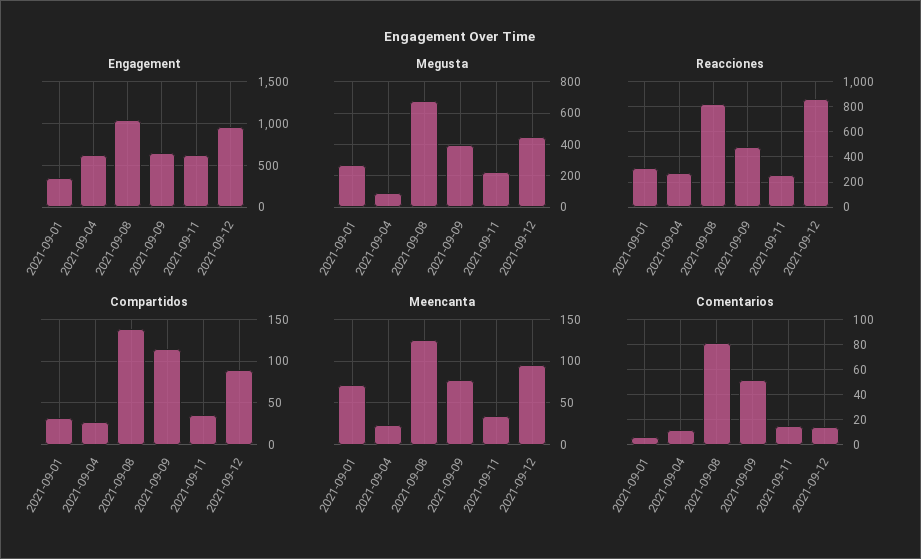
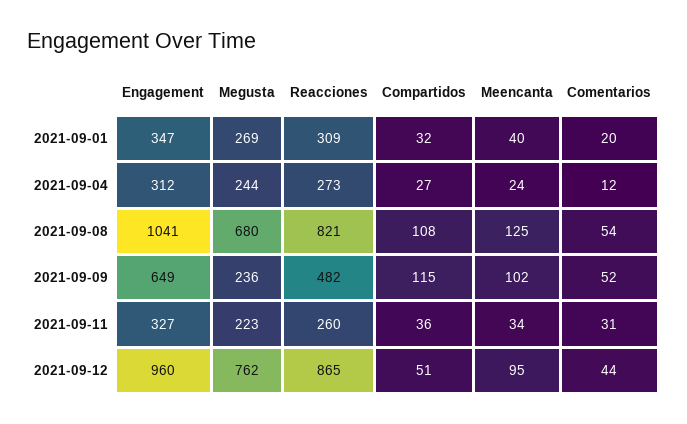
Engagement, 2021-09-04: 600 -> 312
Engagement, 2021-09-11: 600 -> 327
Megusta, 2021-09-04: 100 -> 244
Megusta, 2021-09-09: 400 -> 236
Megusta, 2021-09-12: 450 -> 762
Compartidos, 2021-09-08: 140 -> 108
Compartidos, 2021-09-12: 90 -> 51
Meencanta, 2021-09-01: 70 -> 40
Meencanta, 2021-09-09: 80 -> 102
Comentarios, 2021-09-01: 5 -> 20
Comentarios, 2021-09-08: 80 -> 54
Comentarios, 2021-09-11: 15 -> 31
Comentarios, 2021-09-12: 15 -> 44

